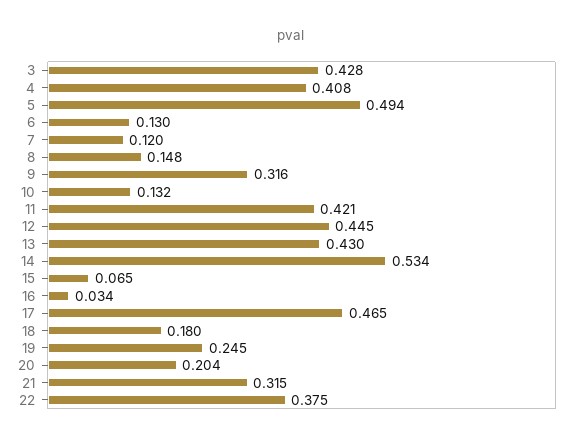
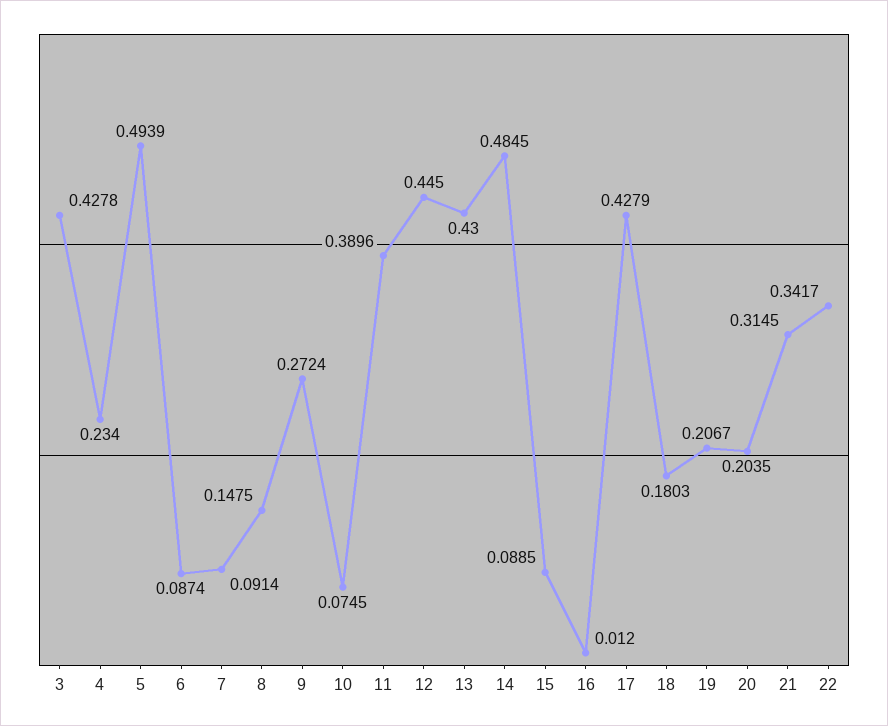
4: 0.408 -> 0.234
6: 0.13 -> 0.0874
7: 0.12 -> 0.0914
9: 0.316 -> 0.2724
10: 0.132 -> 0.0745
11: 0.421 -> 0.3896
14: 0.534 -> 0.4845
15: 0.065 -> 0.0885
16: 0.034 -> 0.012
17: 0.465 -> 0.4279
19: 0.245 -> 0.2067
22: 0.375 -> 0.3417

